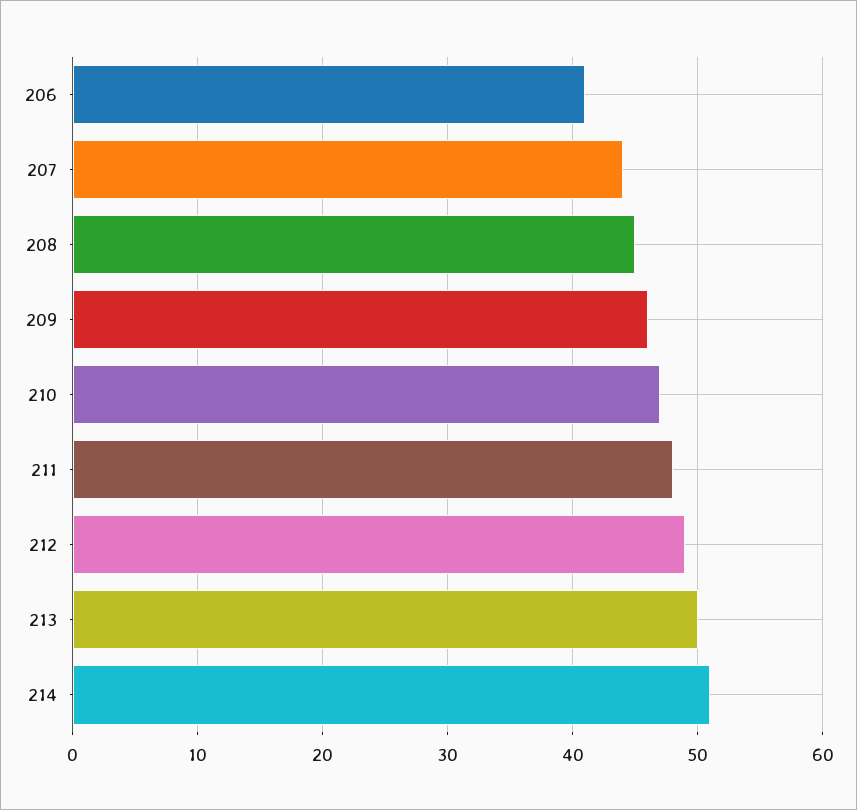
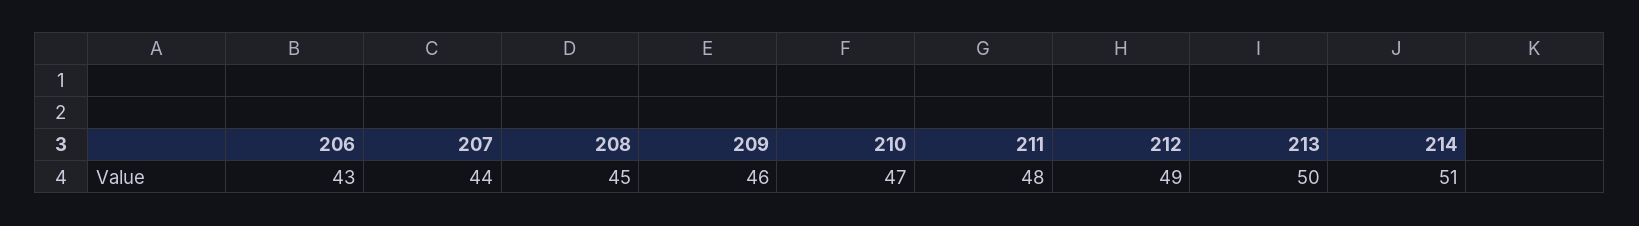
206: 41 -> 43

